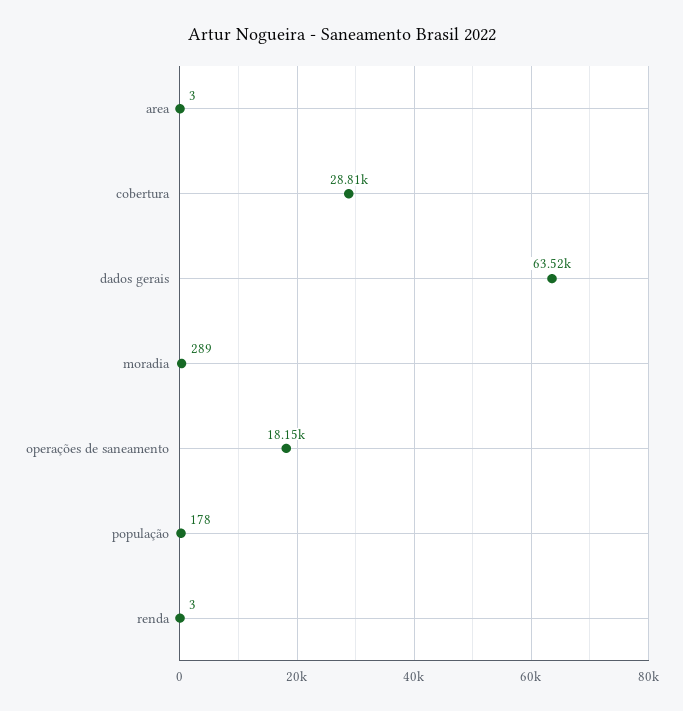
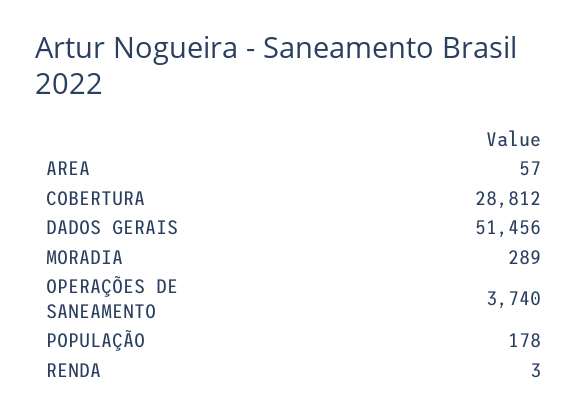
area: 3 -> 57
dados gerais: 63520 -> 51456
operações de saneamento: 18150 -> 3740

